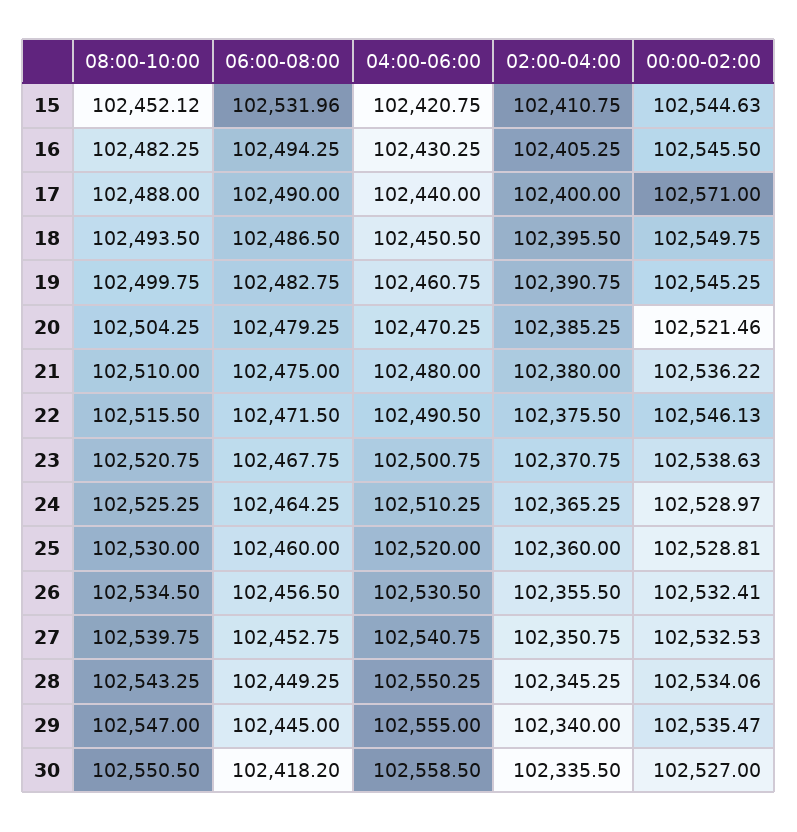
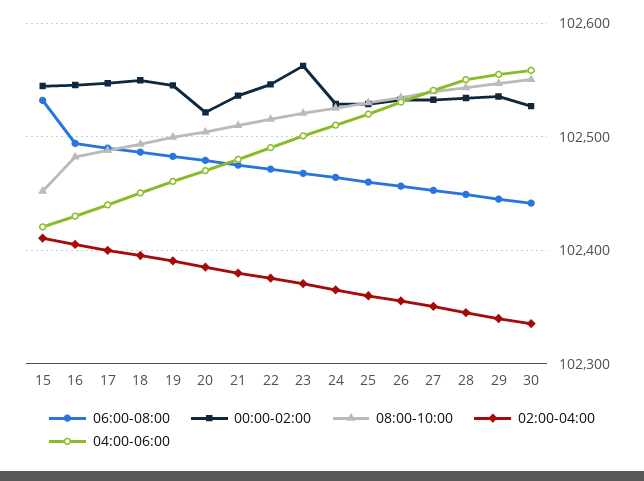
00:00-02:00, 17: 102571 -> 102550
00:00-02:00, 23: 102538.63 -> 102560
06:00-08:00, 30: 102418.2 -> 102440

